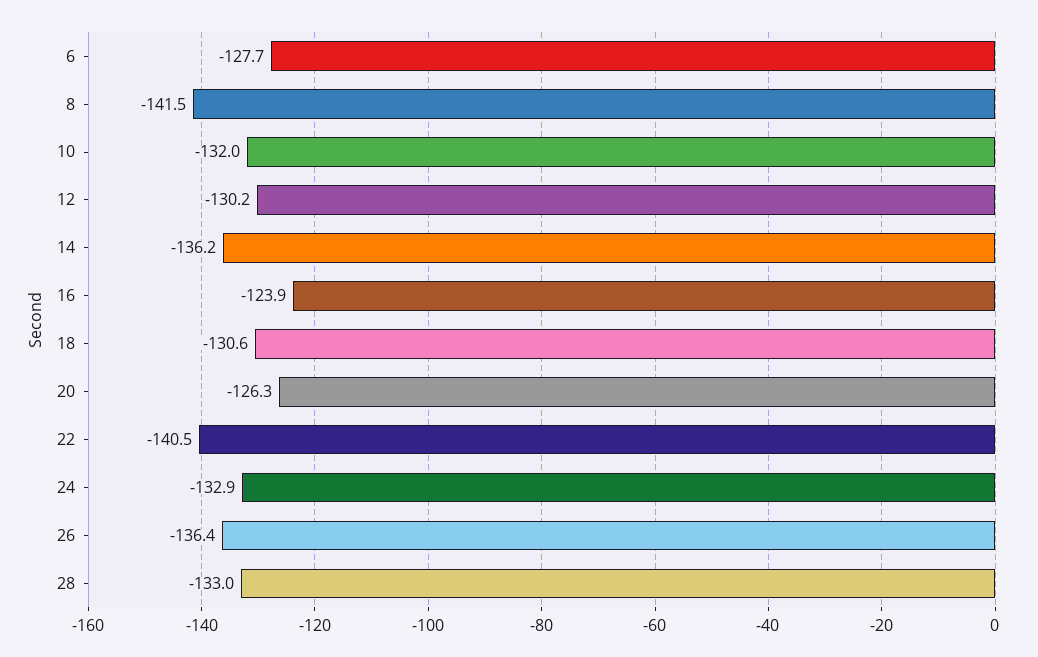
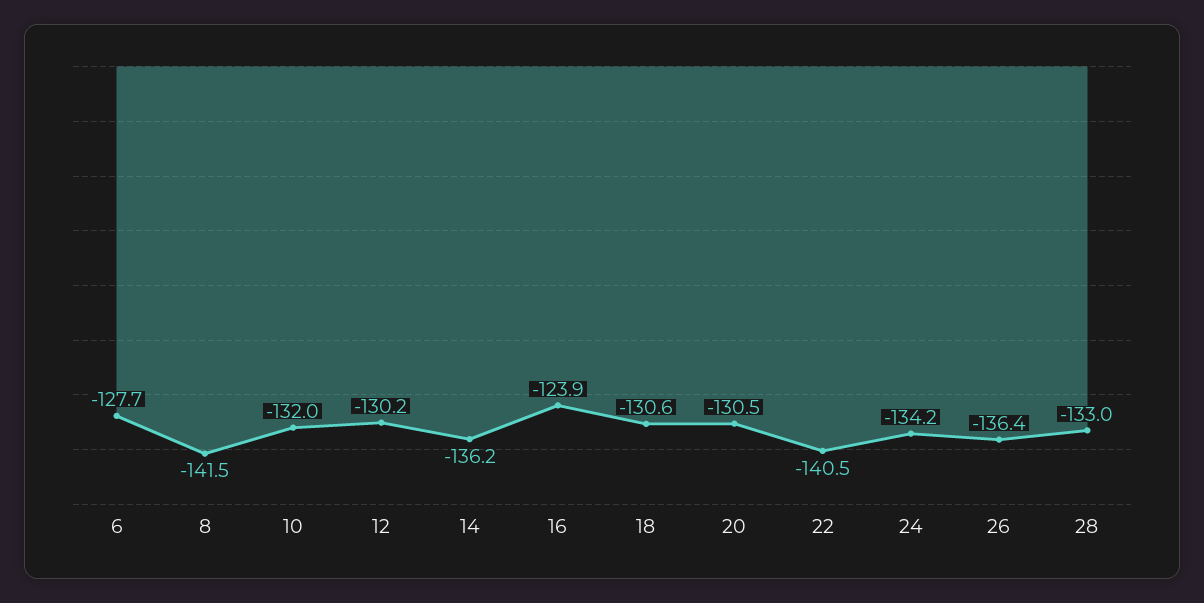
20: -126.3 -> -130.5
24: -132.9 -> -134.2

